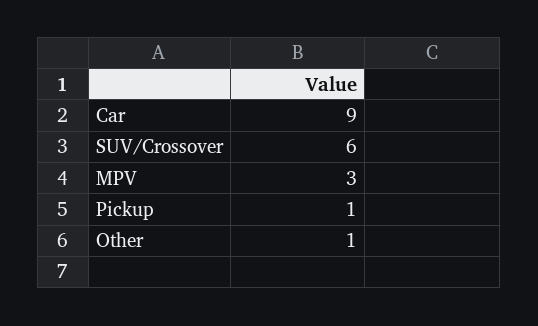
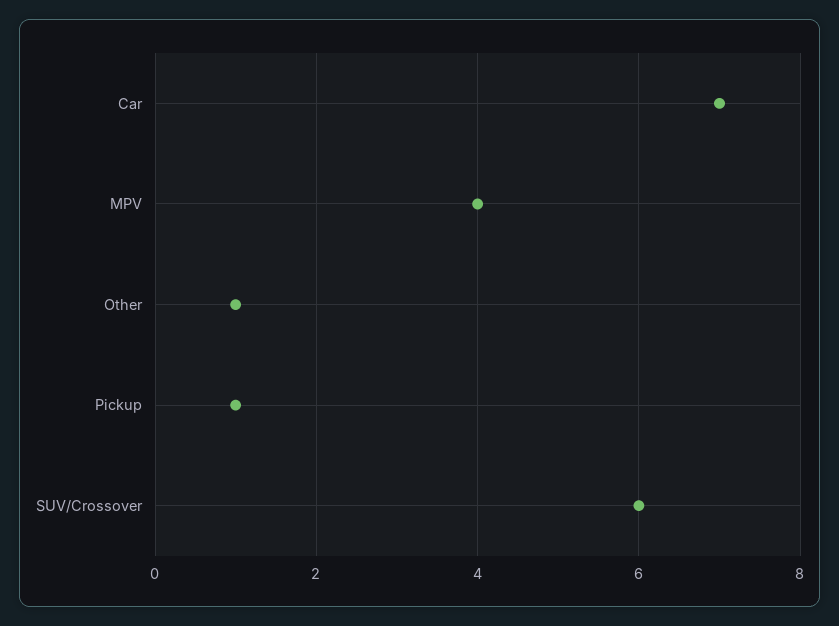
Car: 9 -> 7
MPV: 3 -> 4

